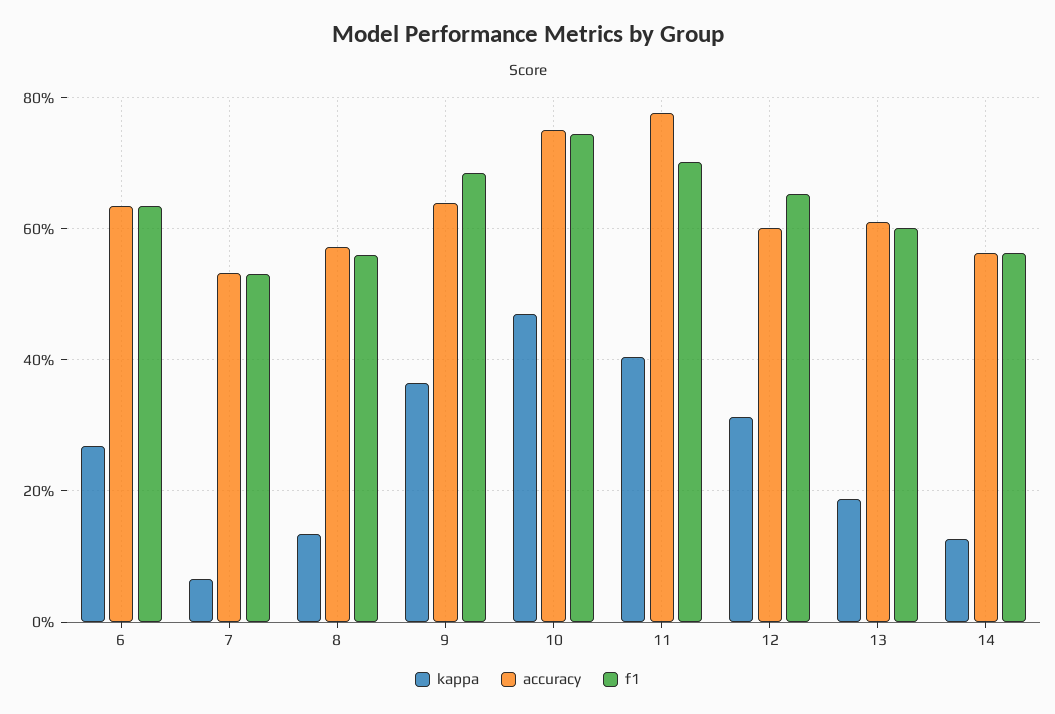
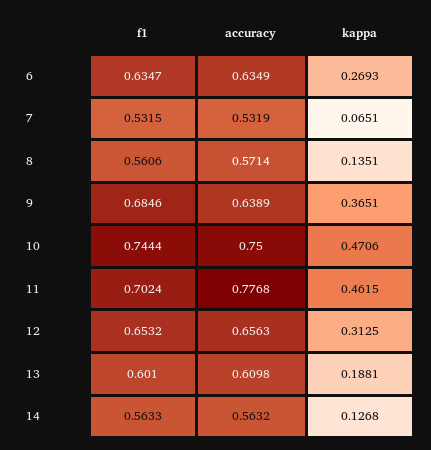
kappa, 11: 0.4 -> 0.4615
accuracy, 12: 0.6 -> 0.6563

